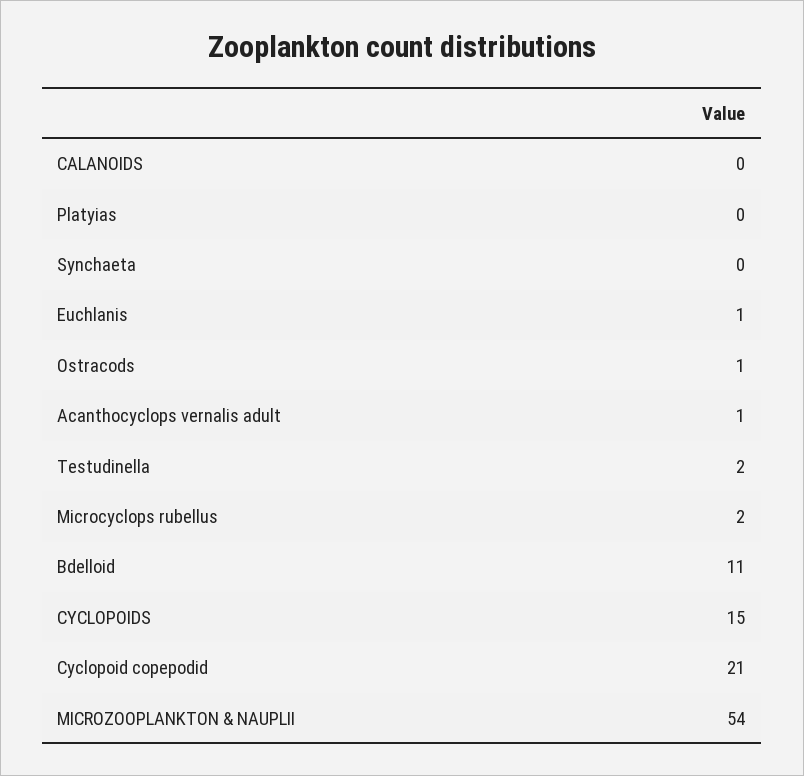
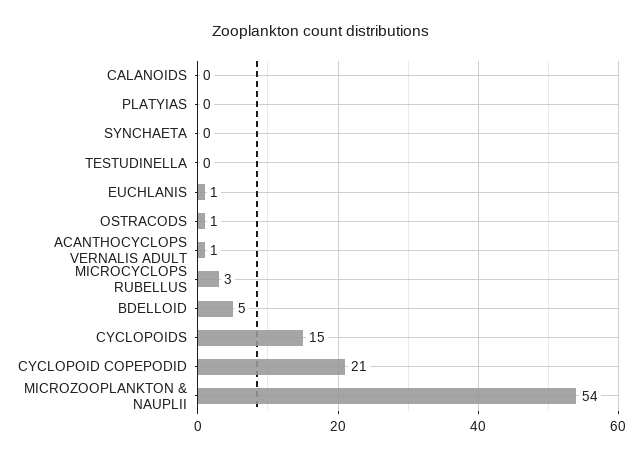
Testudinella: 2 -> 0
Microcyclops rubellus: 2 -> 3
Bdelloid: 11 -> 5

